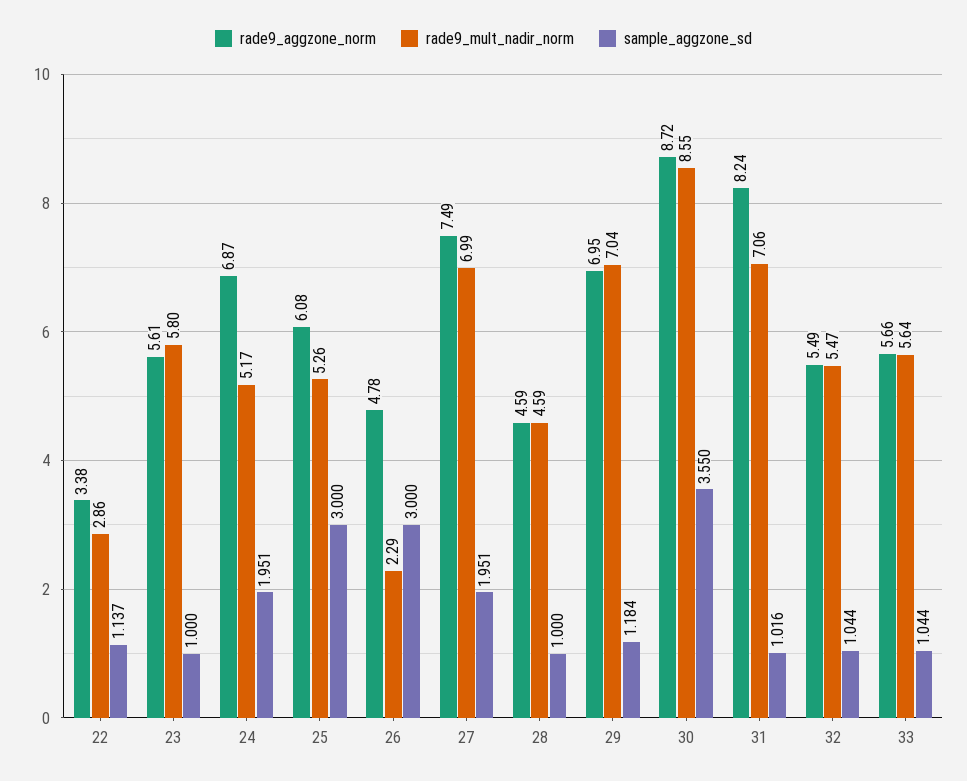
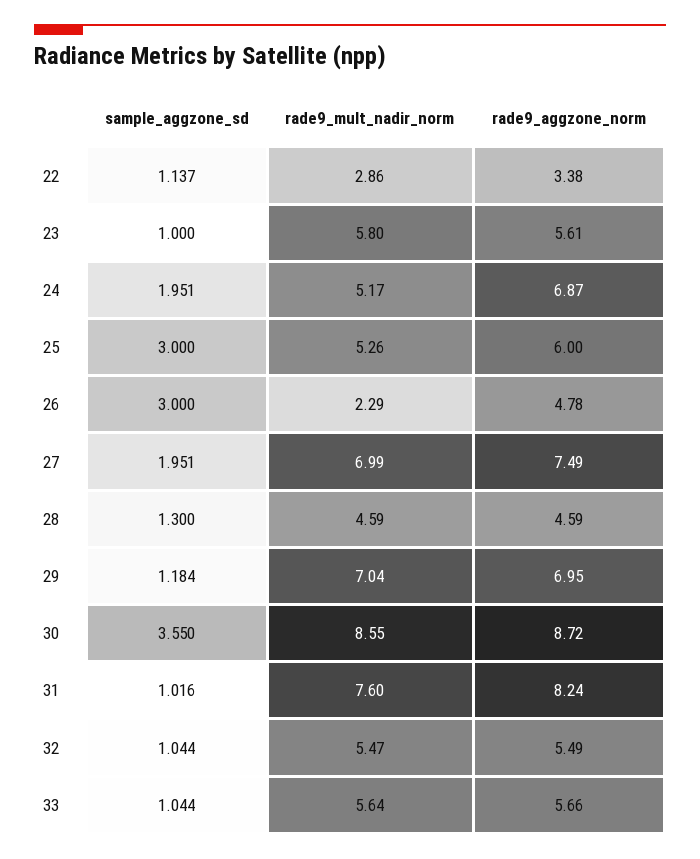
rade9_aggzone_norm, 25: 6.08 -> 6
sample_aggzone_sd, 28: 1 -> 1.3
rade9_mult_nadir_norm, 31: 7.06 -> 7.6

